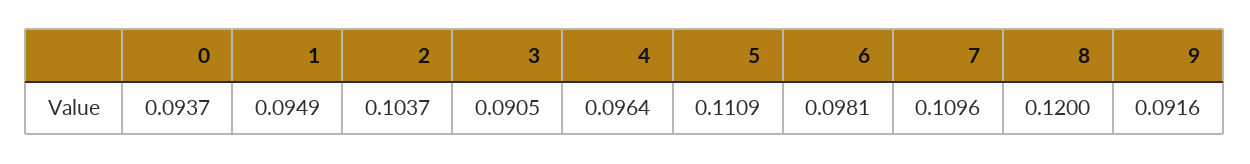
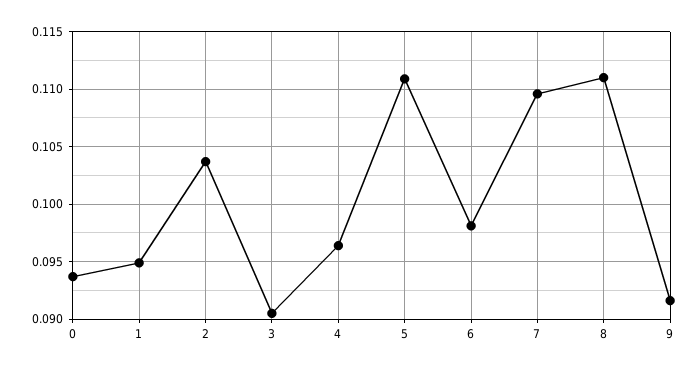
8: 0.12 -> 0.111

